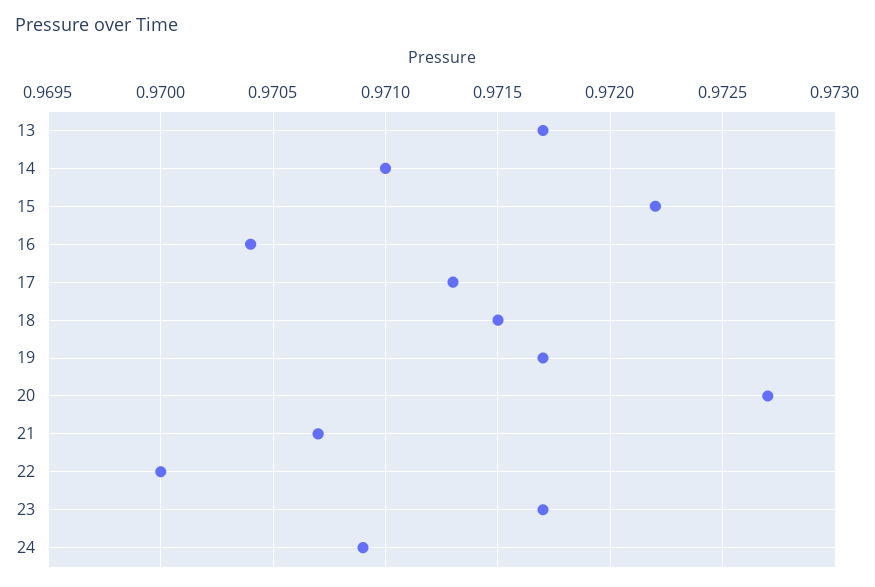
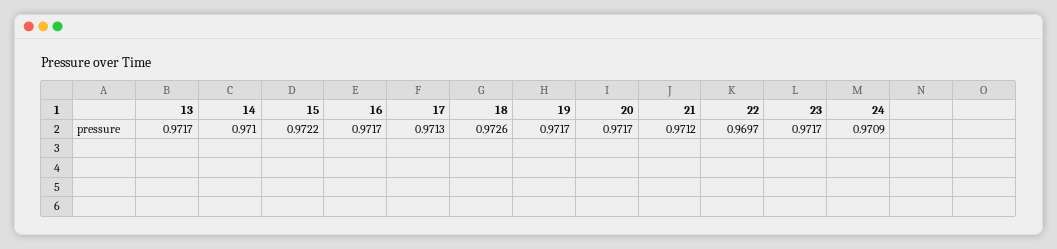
16: 0.9704 -> 0.9717
18: 0.9715 -> 0.9726
20: 0.9727 -> 0.9717
21: 0.9707 -> 0.9712
22: 0.97 -> 0.9697

